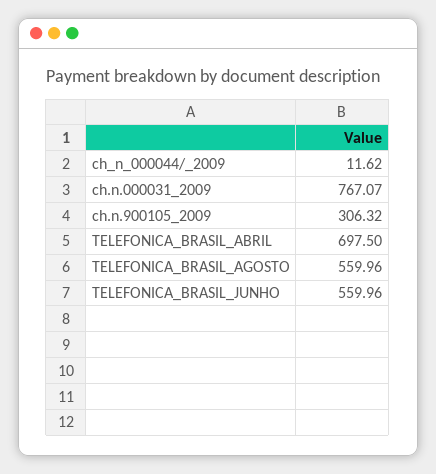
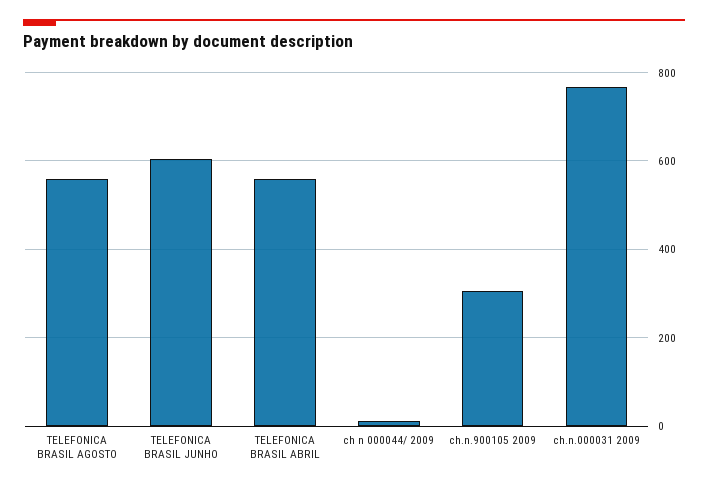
TELEFONICA_BRASIL_ABRIL: 697.5 -> 560
TELEFONICA_BRASIL_JUNHO: 559.96 -> 600

